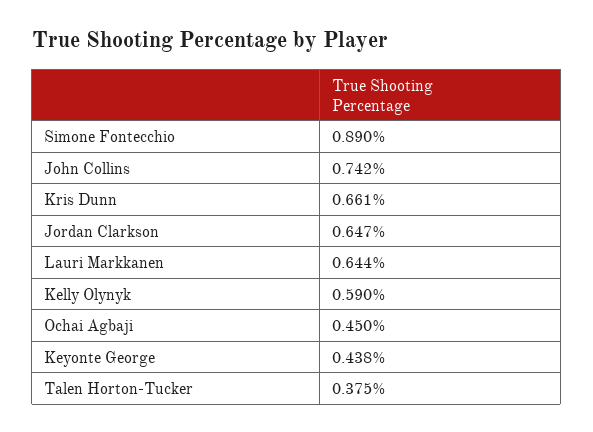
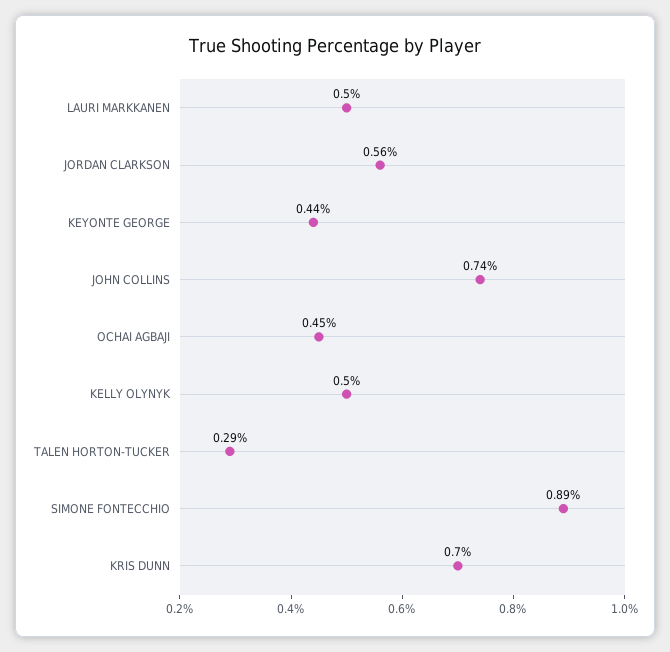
Kris Dunn: 0.661 -> 0.7
Jordan Clarkson: 0.647 -> 0.56
Lauri Markkanen: 0.644 -> 0.5
Kelly Olynyk: 0.59 -> 0.5
Talen Horton-Tucker: 0.375 -> 0.29

